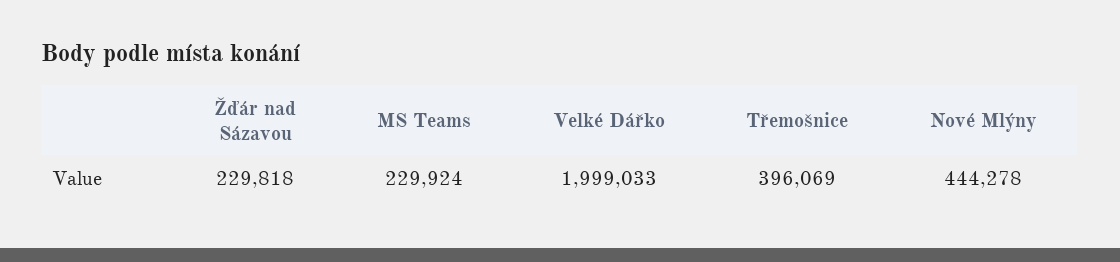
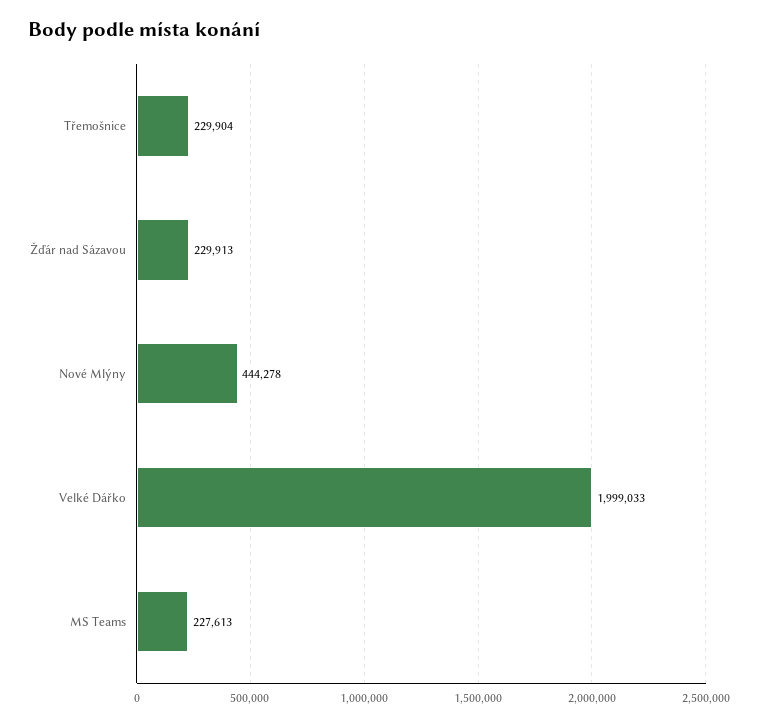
Žďár nad Sázavou: 229818 -> 229913
MS Teams: 229924 -> 227613
Třemošnice: 396069 -> 229904

